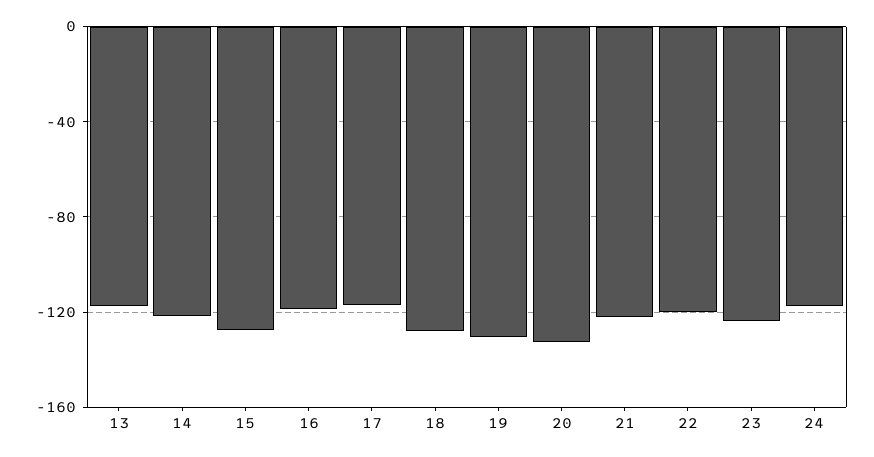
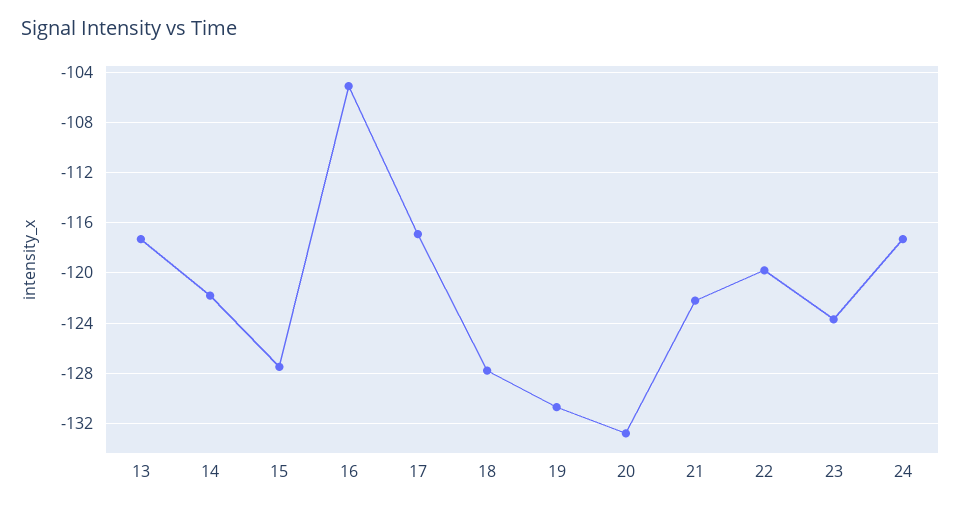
16: -120 -> -105

